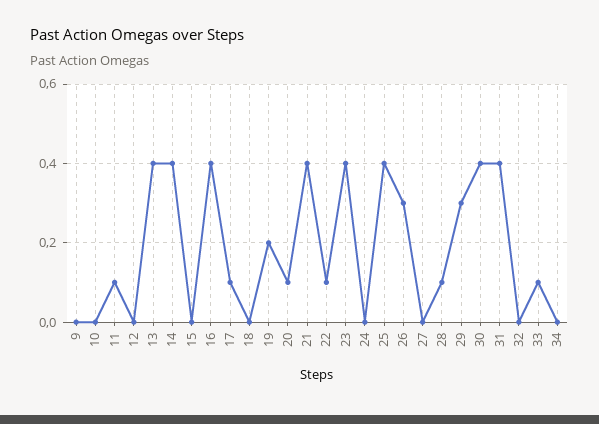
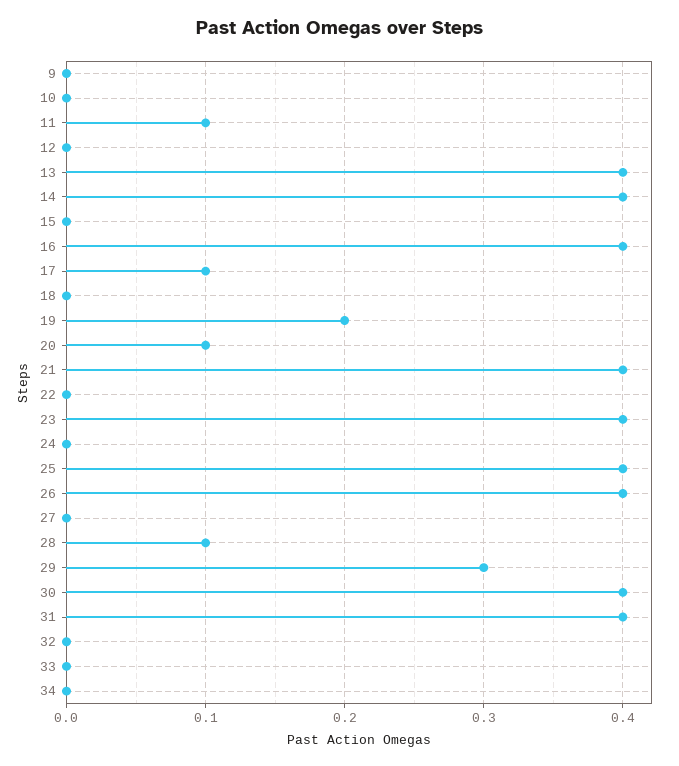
22: 0.1 -> 0
26: 0.3 -> 0.4
33: 0.1 -> 0

